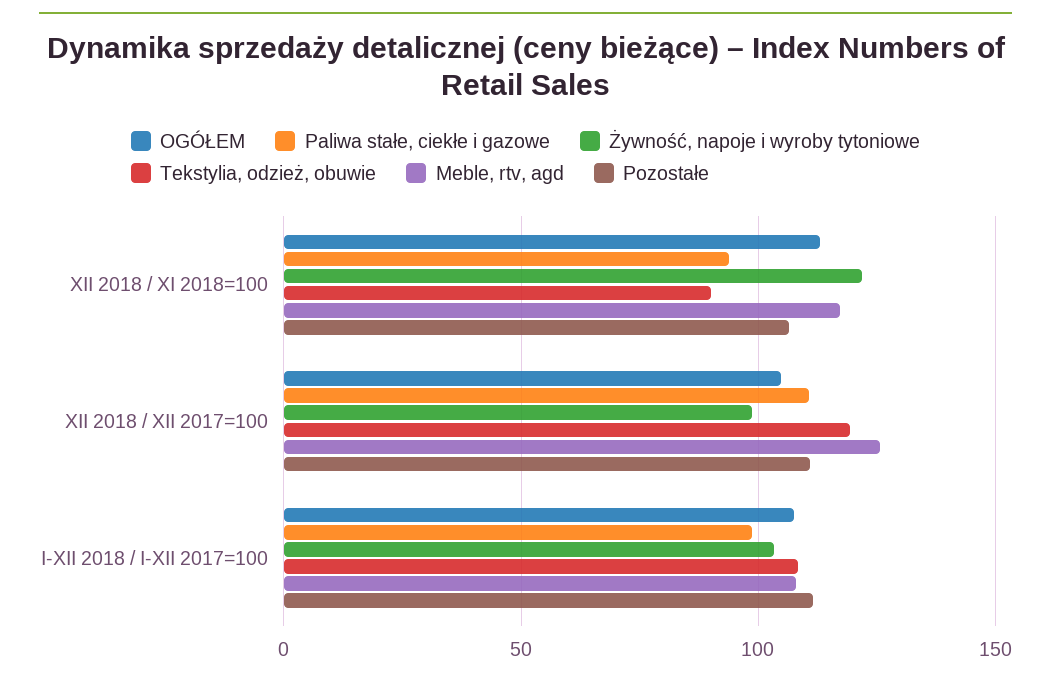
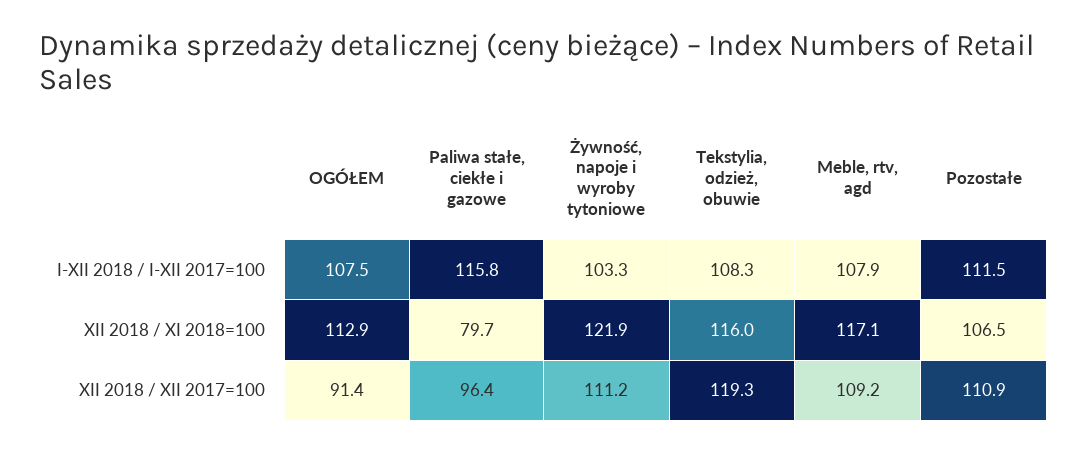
Paliwa stałe, ciekłe i gazowe, XII 2018 / XI 2018=100: 95 -> 79.7
Tekstylia, odzież, obuwie, XII 2018 / XI 2018=100: 90 -> 116
OGÓŁEM, XII 2018 / XII 2017=100: 105 -> 91.4
Paliwa stałe, ciekłe i gazowe, XII 2018 / XII 2017=100: 110 -> 96.4
Żywność, napoje i wyroby tytoniowe, XII 2018 / XII 2017=100: 100 -> 111.2
Meble, rtv, agd, XII 2018 / XII 2017=100: 125 -> 109.2
Paliwa stałe, ciekłe i gazowe, I-XII 2018 / I-XII 2017=100: 100 -> 115.8

